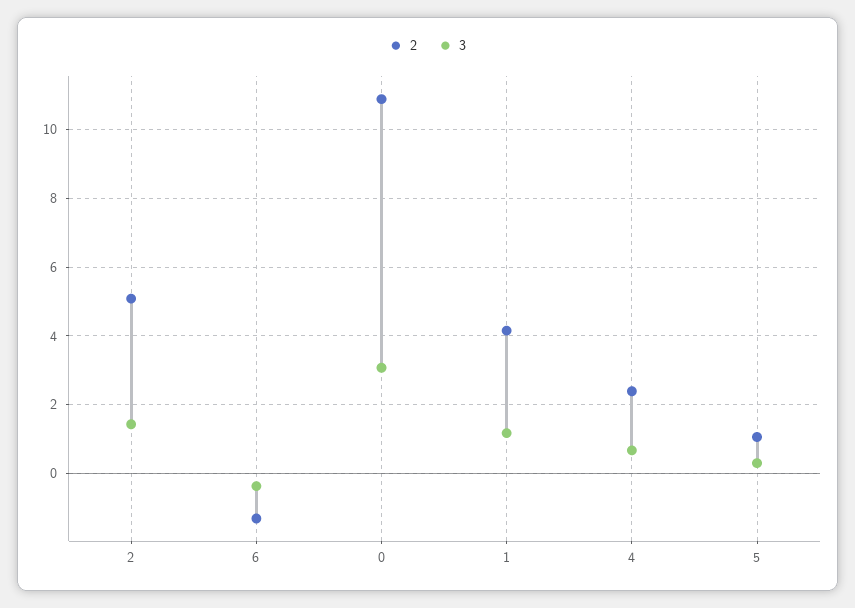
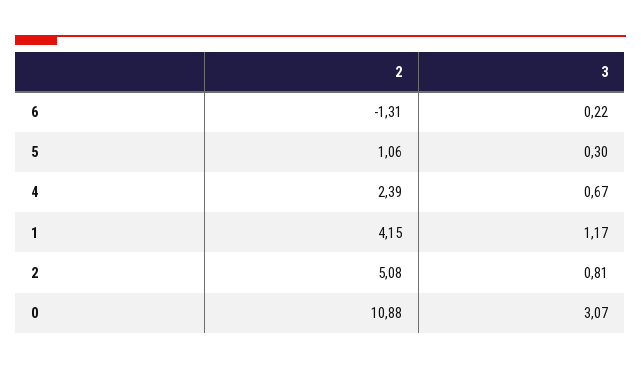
3, 2: 1.4 -> 0.81
3, 6: -0.4 -> 0.22

